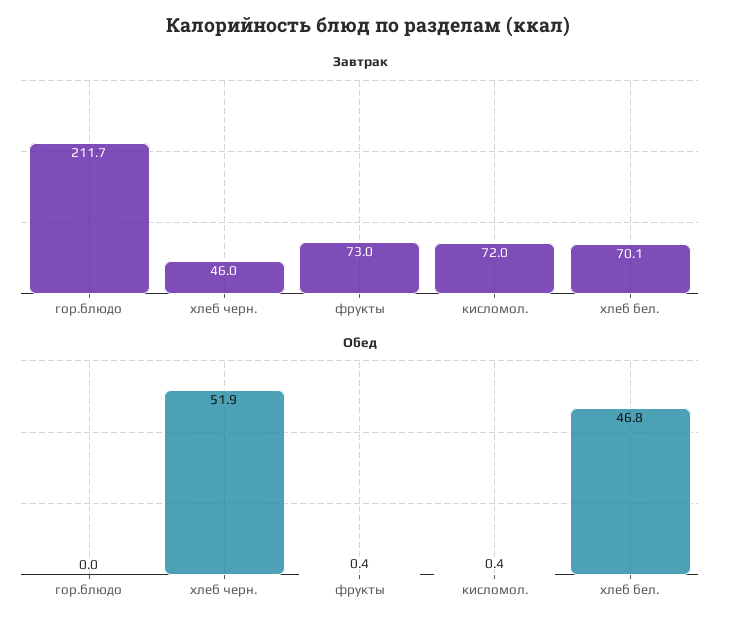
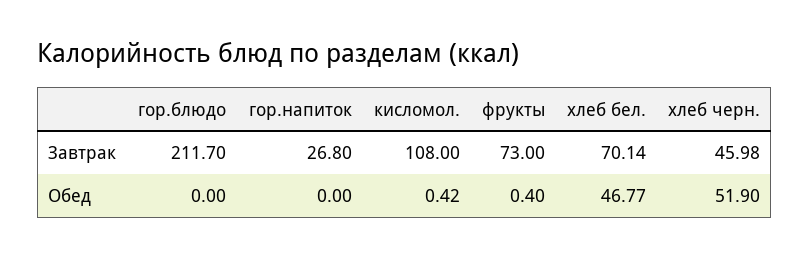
Завтрак, кисломол.: 72 -> 108
Завтрак, гор.напиток: none -> 26.8
Обед, гор.напиток: none -> 0

